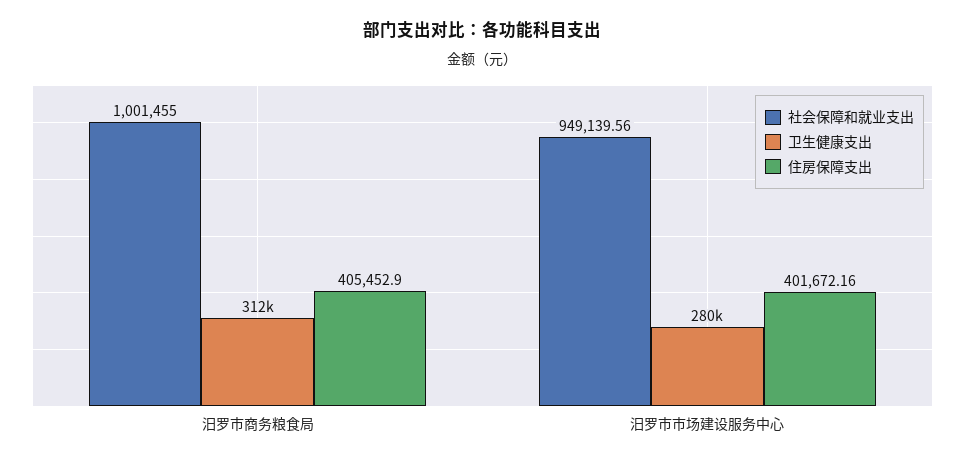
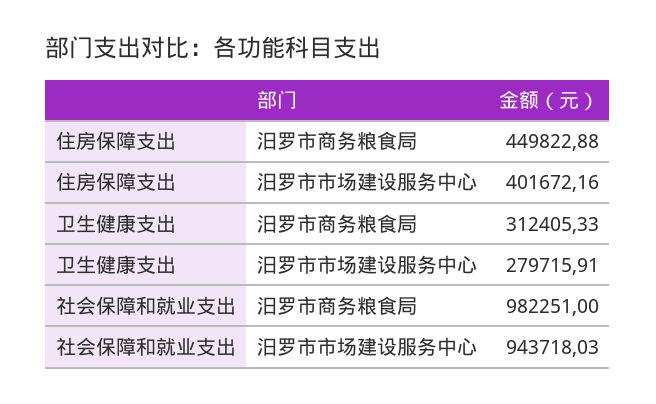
社会保障和就业支出, 汨罗市商务粮食局: 1001455 -> 982251
住房保障支出, 汨罗市商务粮食局: 405452.9 -> 449822.88
社会保障和就业支出, 汨罗市市场建设服务中心: 949139.56 -> 943718.03

